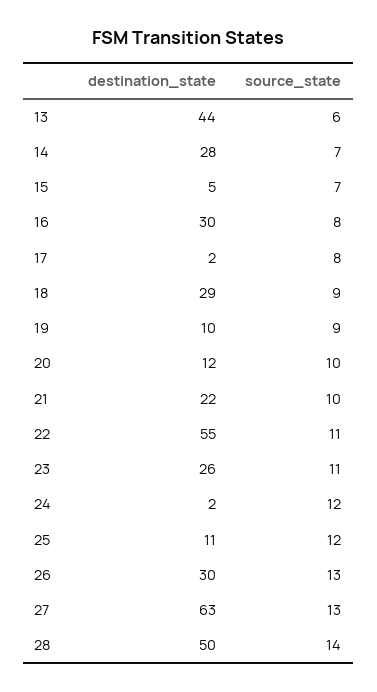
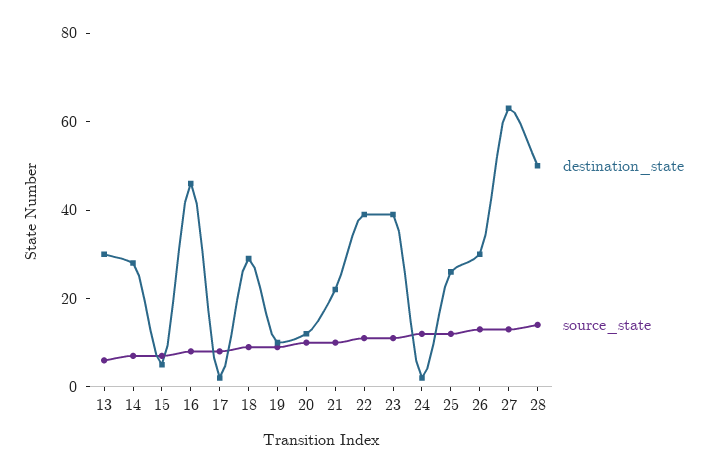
destination_state, 13: 44 -> 30
destination_state, 16: 30 -> 45
destination_state, 22: 55 -> 40
destination_state, 23: 26 -> 40
destination_state, 25: 11 -> 25

